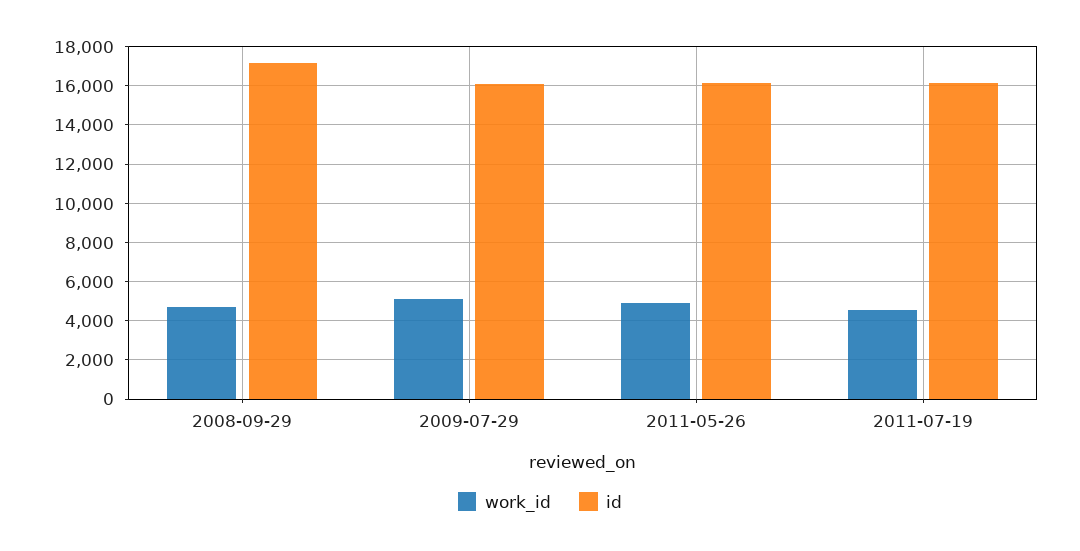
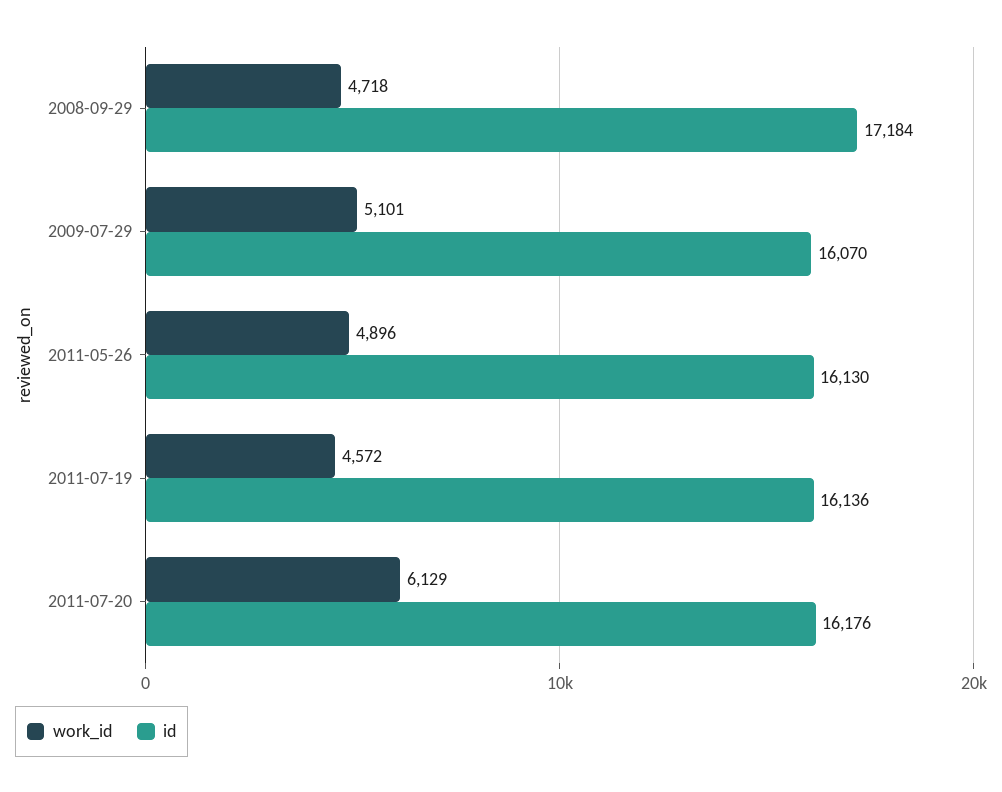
work_id, 2011-07-20: none -> 6129
id, 2011-07-20: none -> 16176

